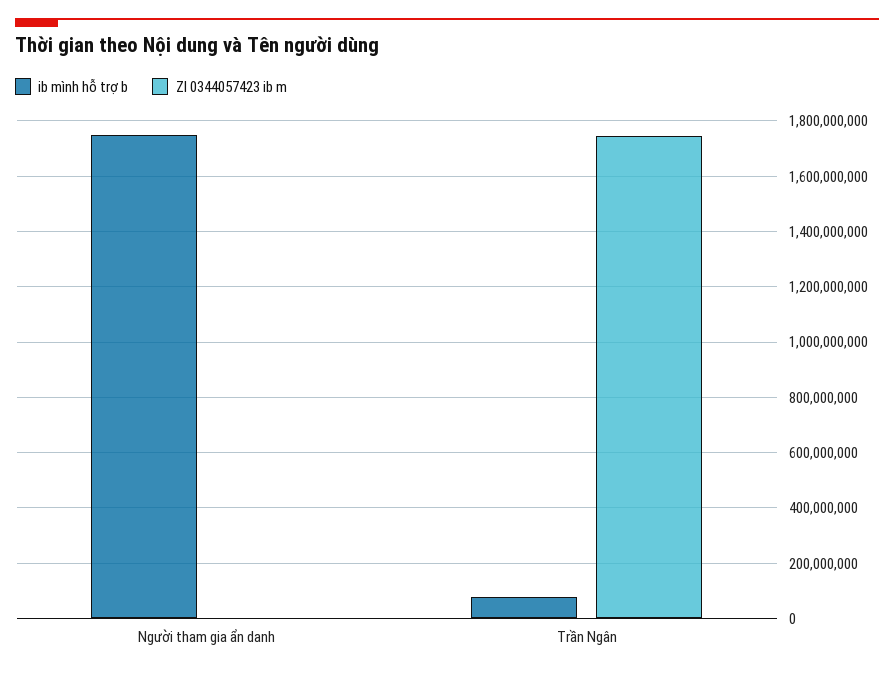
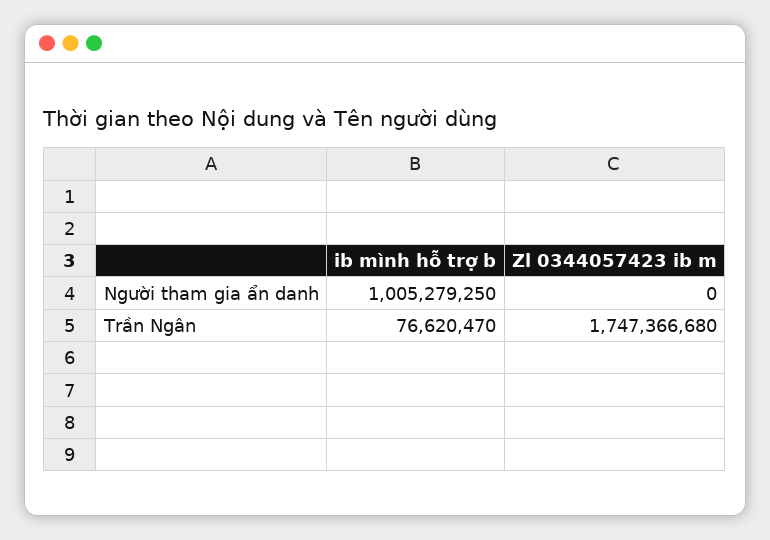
ib mình hỗ trợ b, Người tham gia ẩn danh: 1750000000 -> 1005279250

